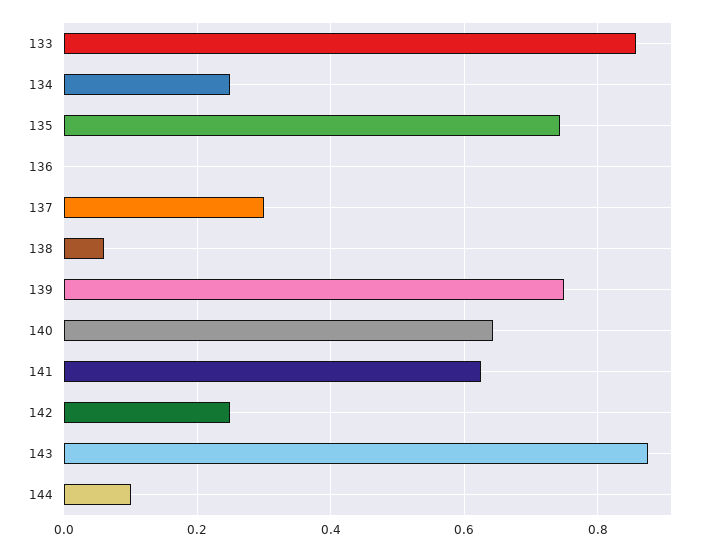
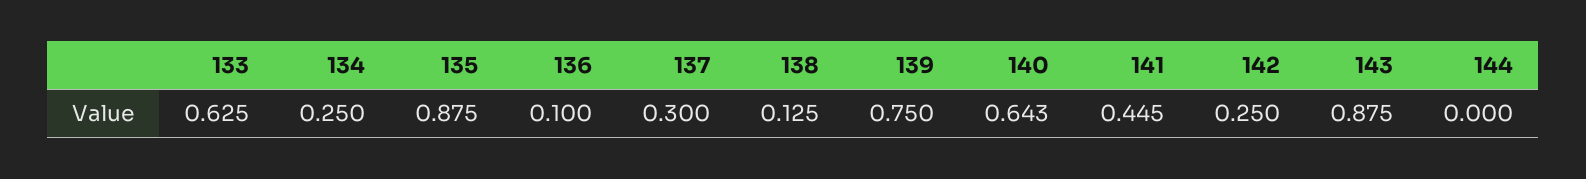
133: 0.86 -> 0.625
135: 0.74 -> 0.875
136: 0 -> 0.1
138: 0.06 -> 0.125
141: 0.62 -> 0.445
144: 0.1 -> 0

